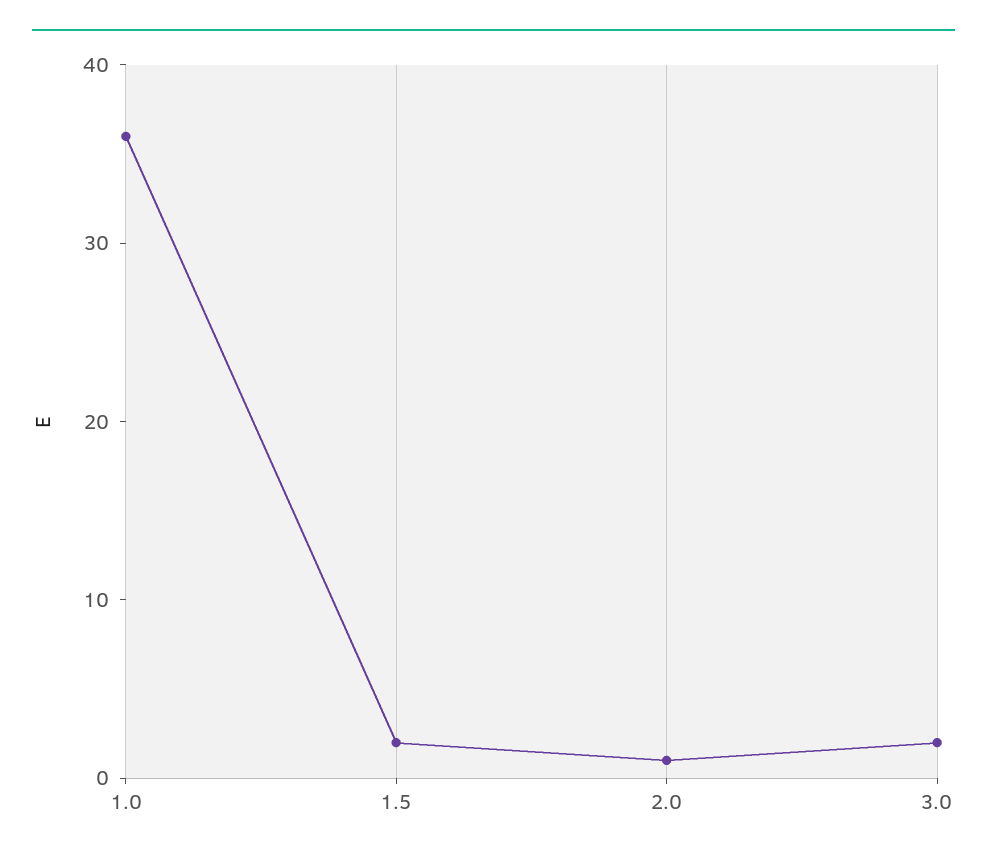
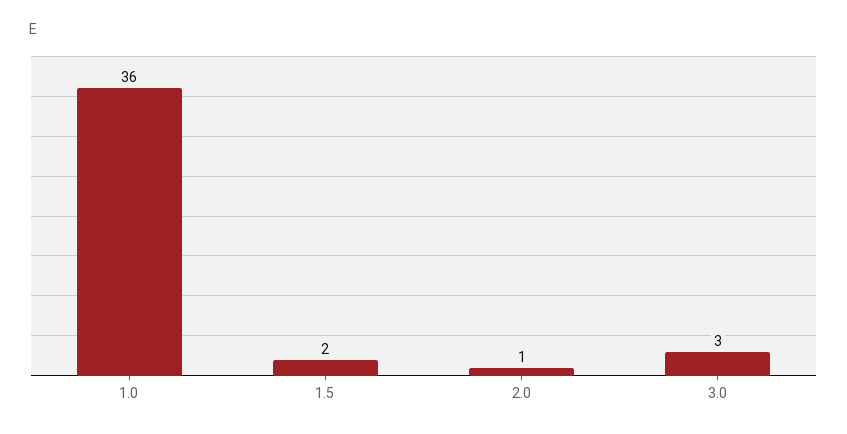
3.0: 2 -> 3

